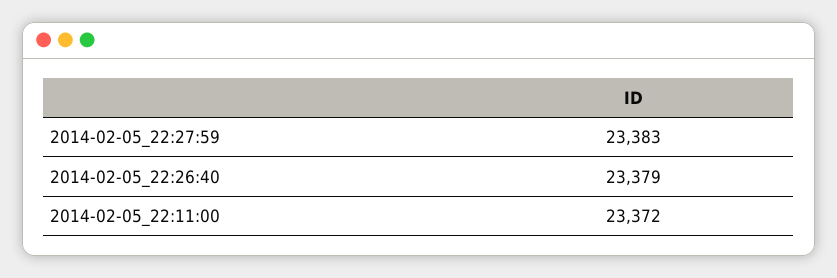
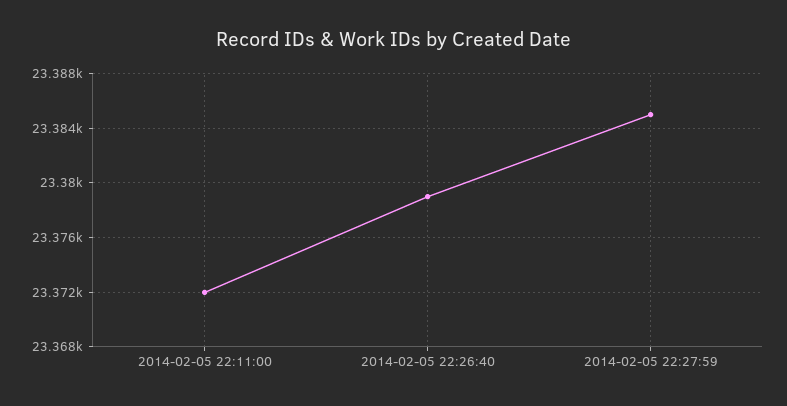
2014-02-05_22:27:59: 23383 -> 23385

